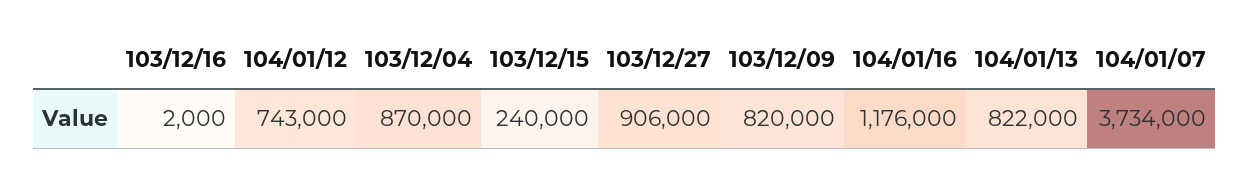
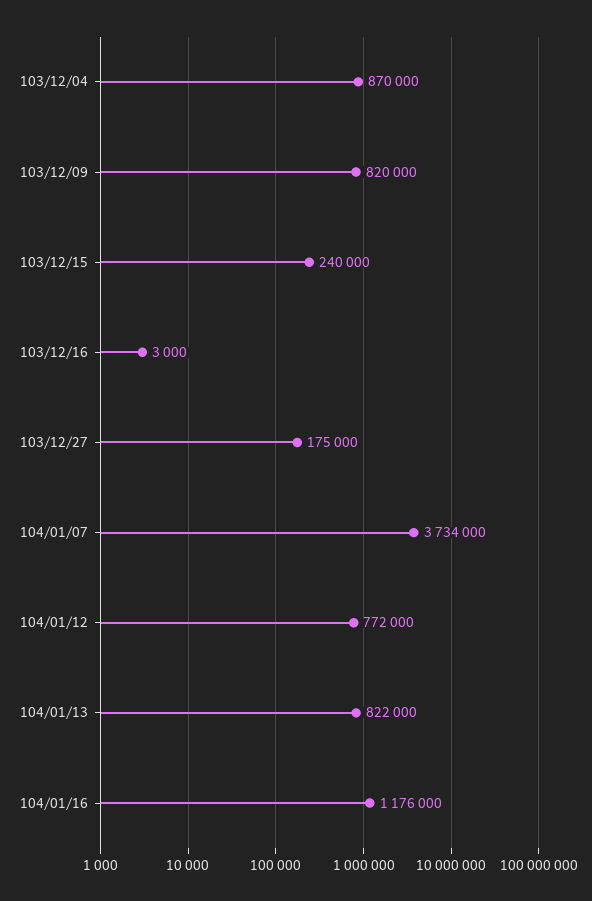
103/12/16: 2000 -> 3000
104/01/12: 743000 -> 772000
103/12/27: 906000 -> 175000

